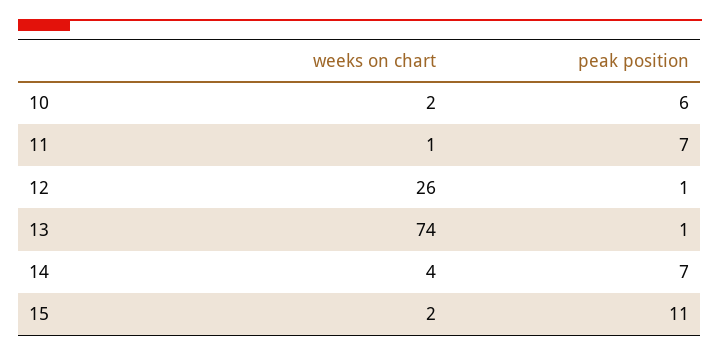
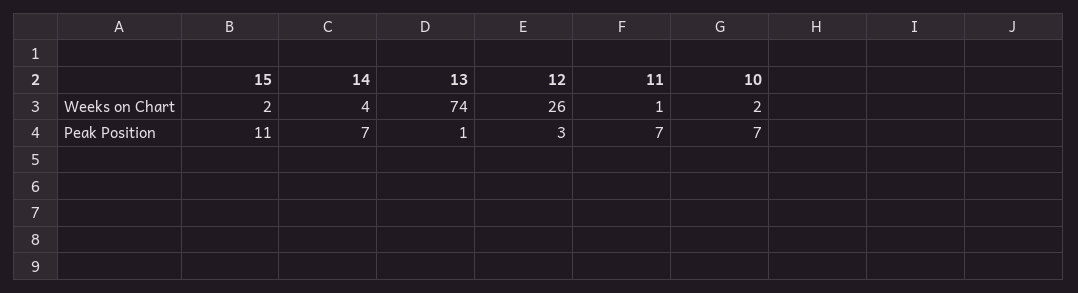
peak position, 10: 6 -> 7
peak position, 12: 1 -> 3

